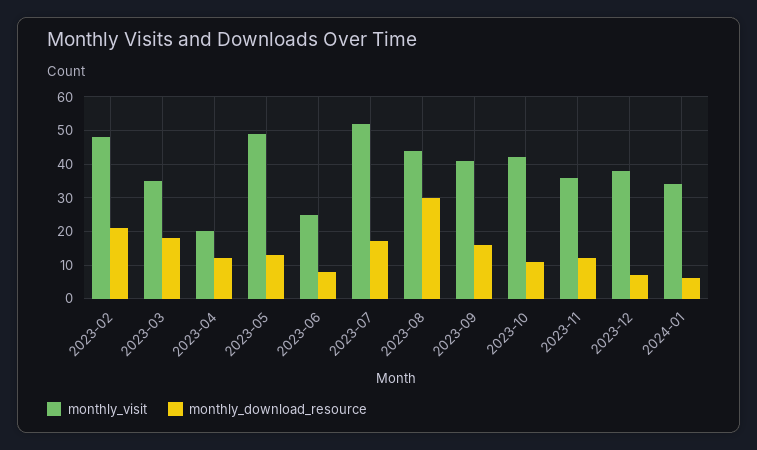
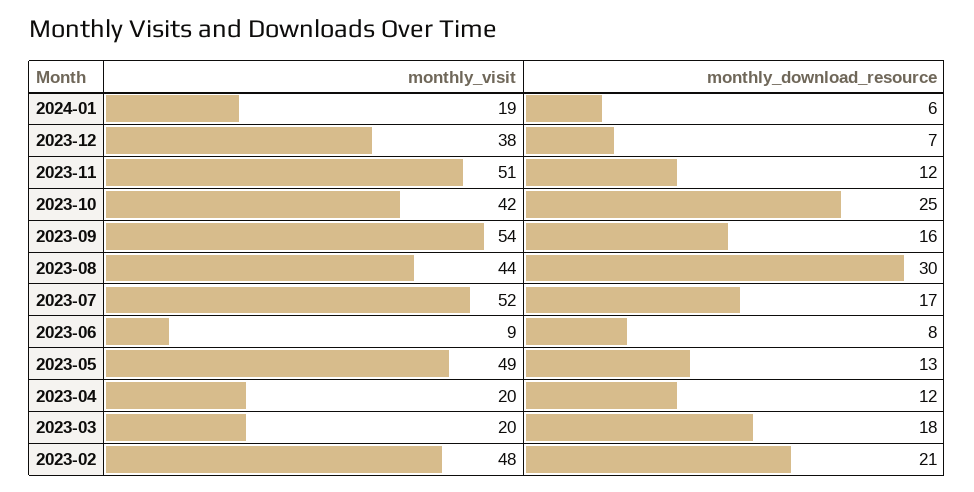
monthly_visit, 2023-03: 35 -> 20
monthly_visit, 2023-06: 25 -> 9
monthly_visit, 2023-09: 40 -> 54
monthly_download_resource, 2023-10: 10 -> 25
monthly_visit, 2023-11: 35 -> 51
monthly_visit, 2024-01: 35 -> 19

